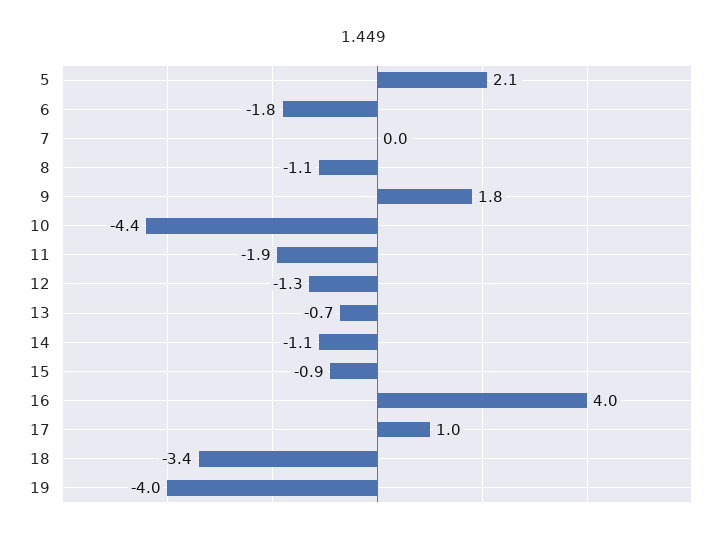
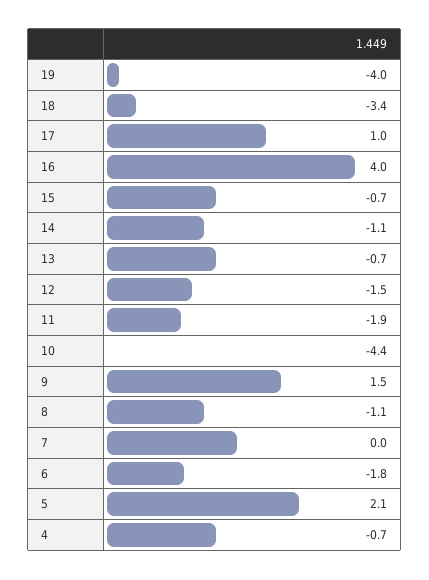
9: 1.8 -> 1.5
12: -1.3 -> -1.5
15: -0.9 -> -0.7
4: none -> -0.7

